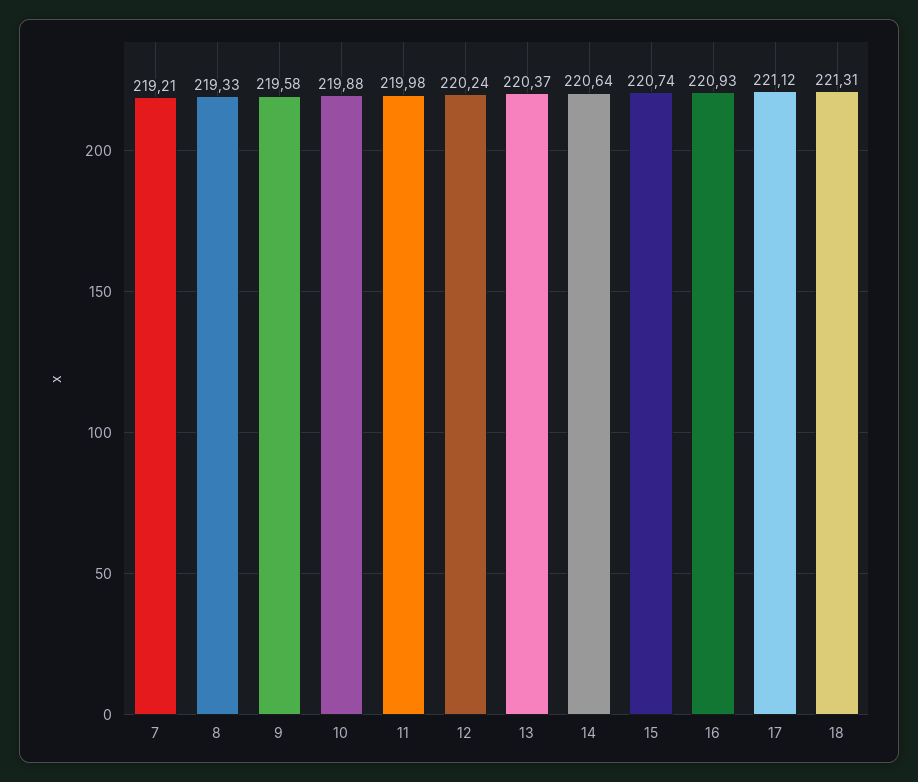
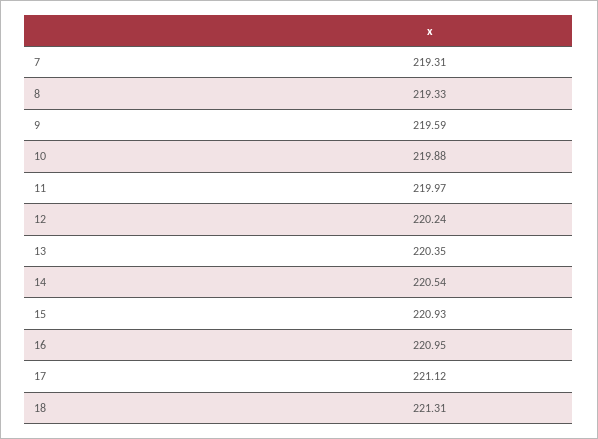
7: 219.21 -> 219.31
9: 219.58 -> 219.59
11: 219.98 -> 219.97
13: 220.37 -> 220.35
14: 220.64 -> 220.54
15: 220.74 -> 220.93
16: 220.93 -> 220.95

